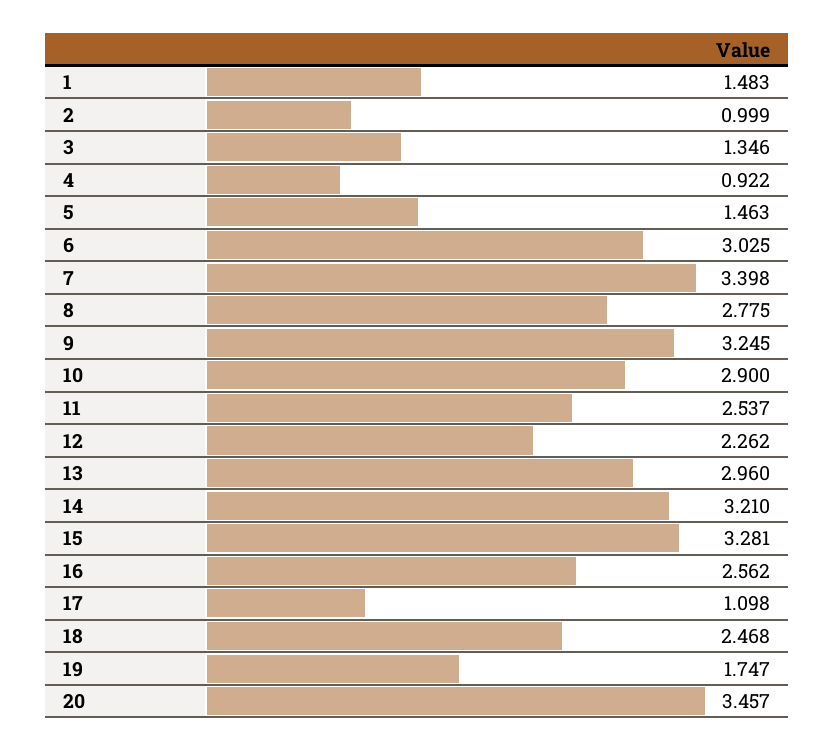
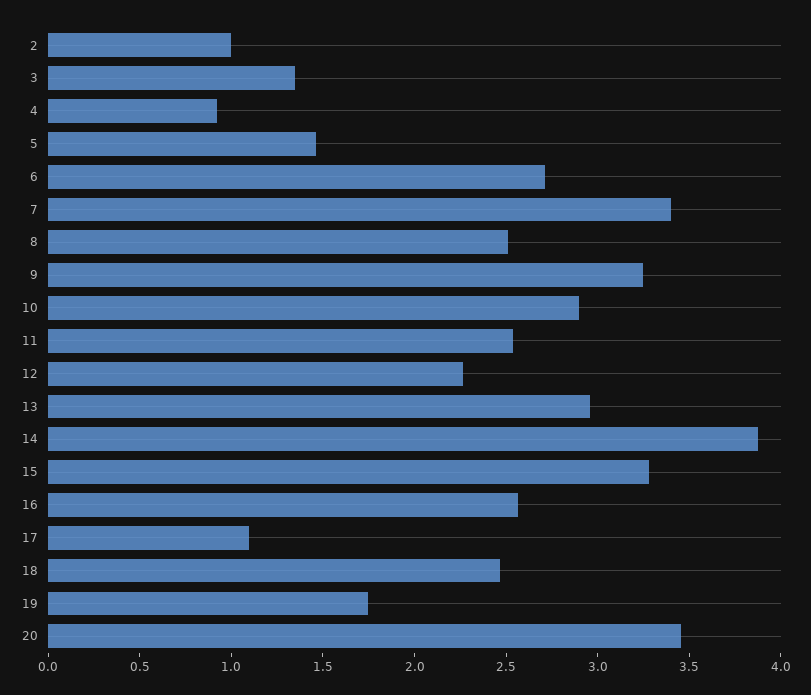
1: 1.483 -> none
6: 3.025 -> 2.7
8: 2.775 -> 2.5
14: 3.21 -> 3.9

